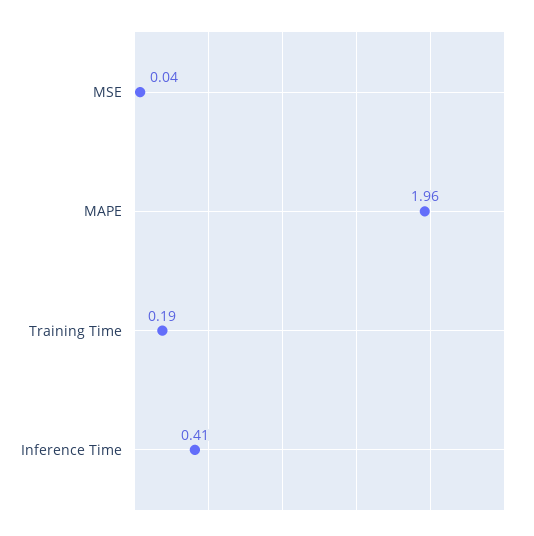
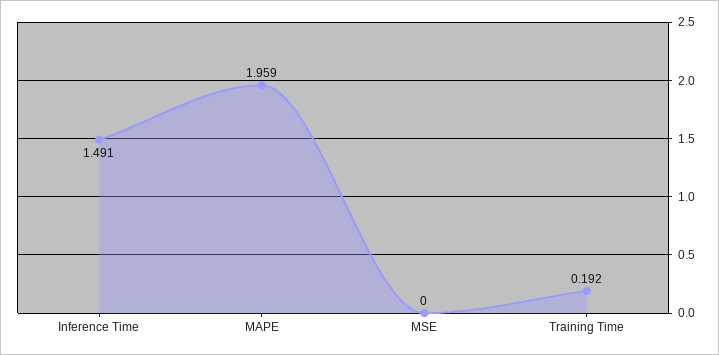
MSE: 0.04 -> 0
Inference Time: 0.41 -> 1.491

